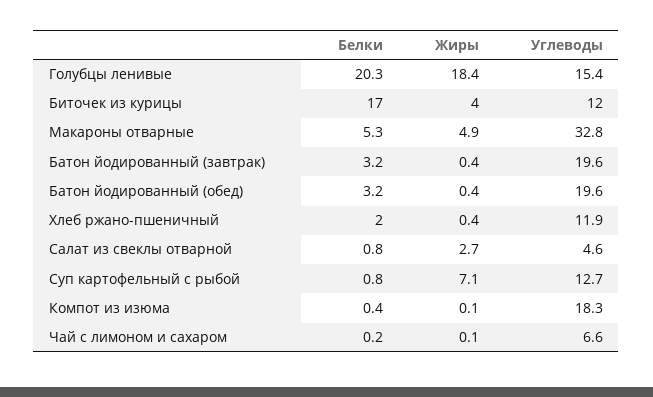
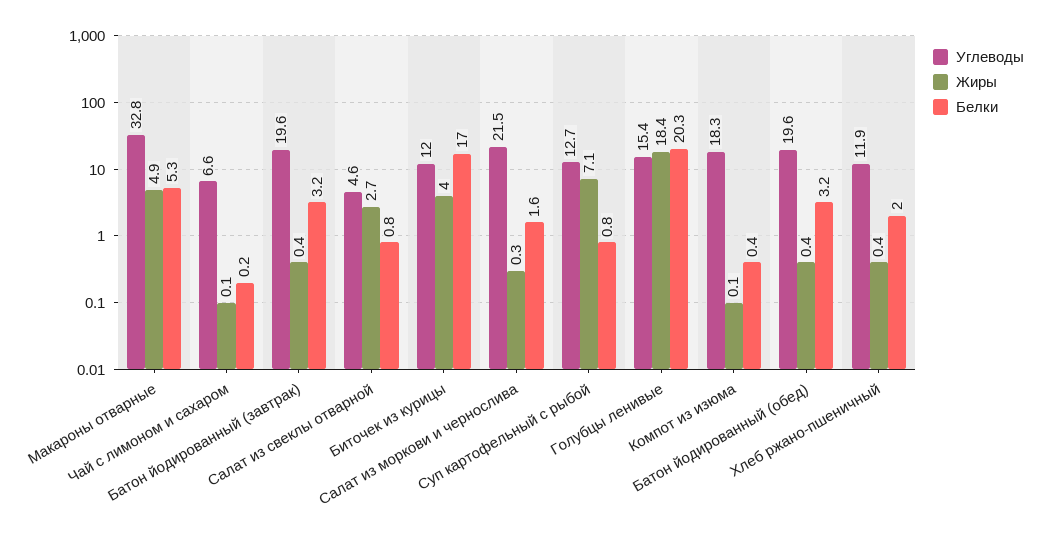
Углеводы, Салат из моркови и чернослива: none -> 21.5
Жиры, Салат из моркови и чернослива: none -> 0.3
Белки, Салат из моркови и чернослива: none -> 1.6

